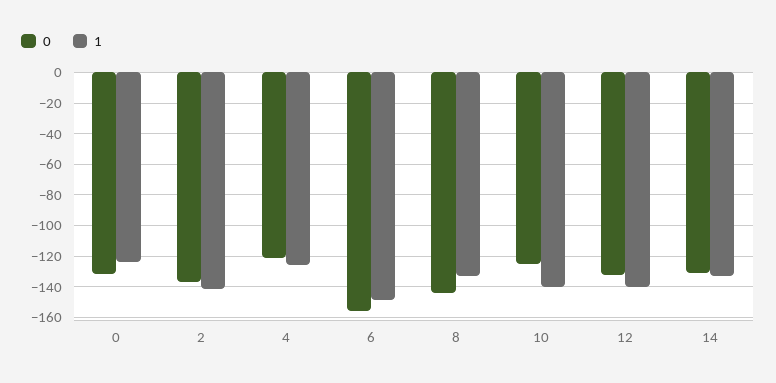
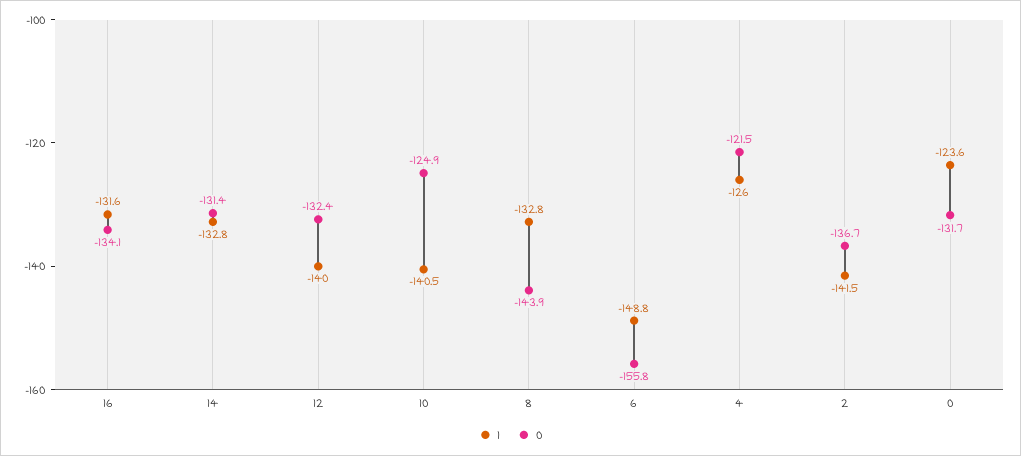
1, 16: none -> -131.6
0, 16: none -> -134.1

